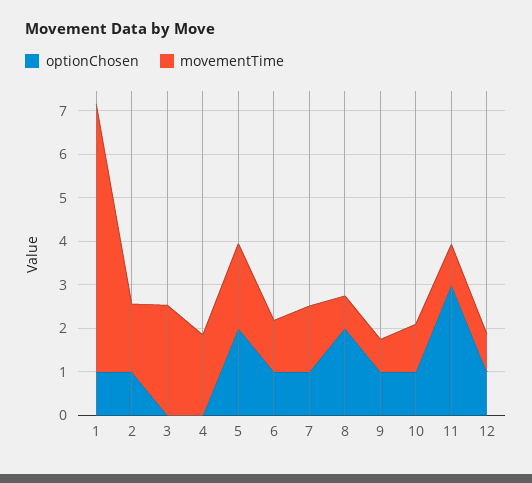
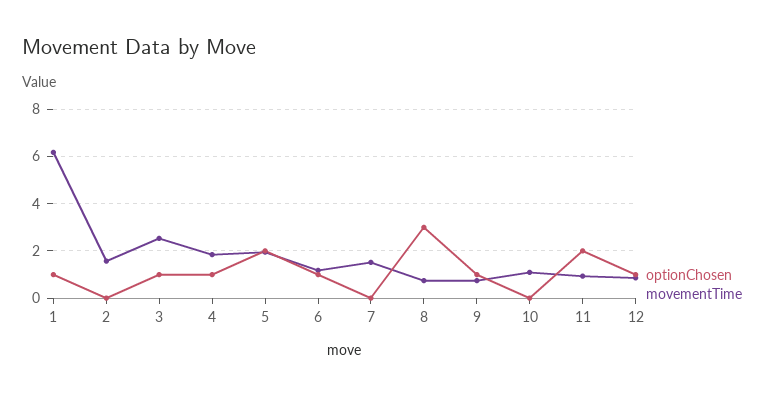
optionChosen, 2: 1 -> 0
optionChosen, 3: 0 -> 1
optionChosen, 4: 0 -> 1
optionChosen, 7: 1 -> 0
optionChosen, 8: 2 -> 3
optionChosen, 10: 1 -> 0
optionChosen, 11: 3 -> 2

